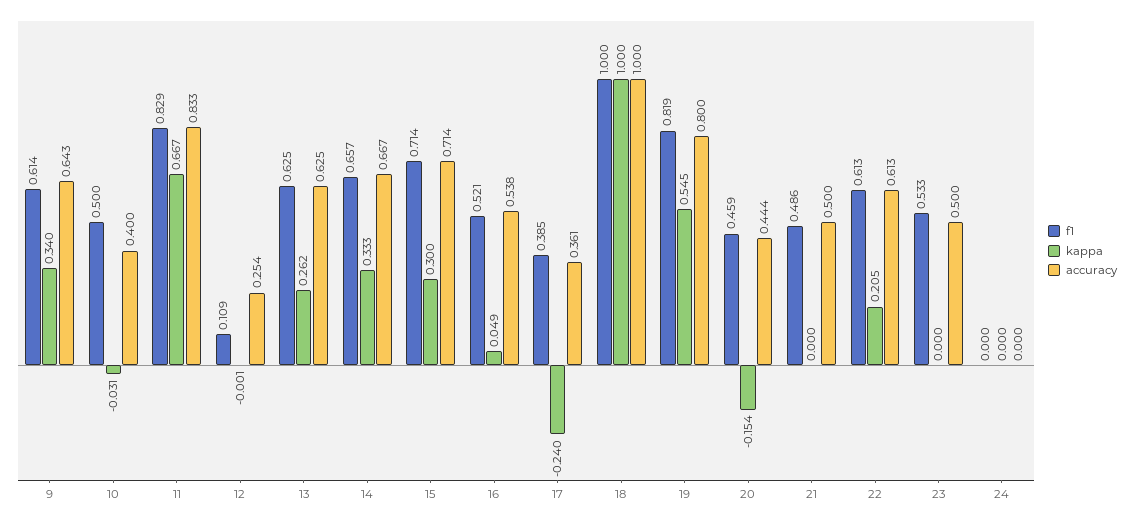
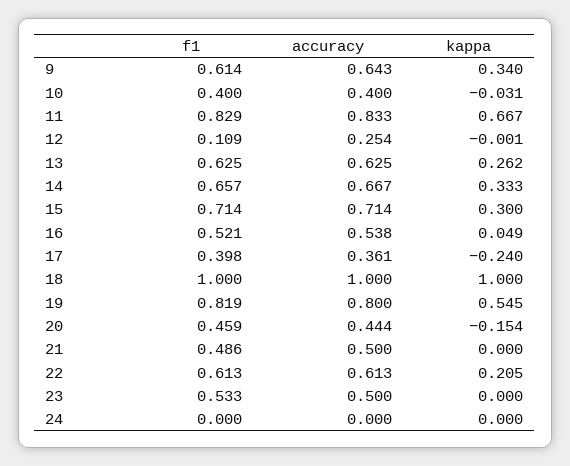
f1, 10: 0.5 -> 0.4
f1, 17: 0.385 -> 0.398

